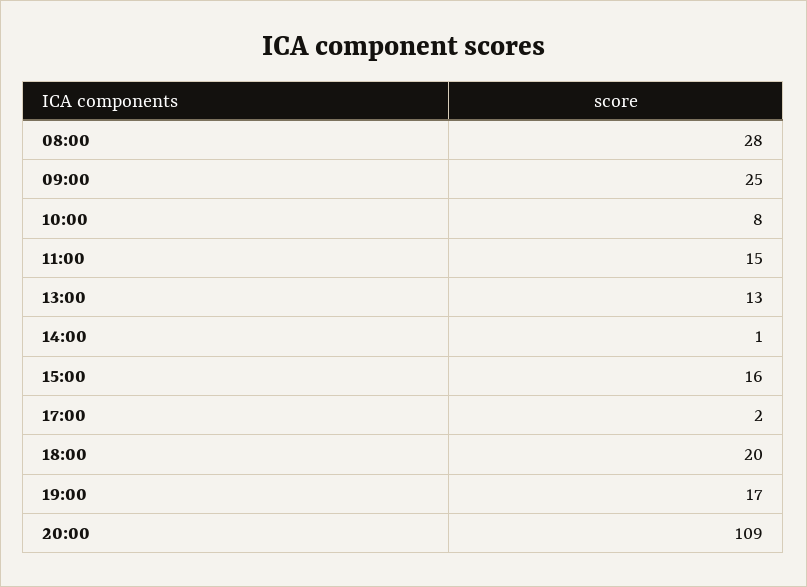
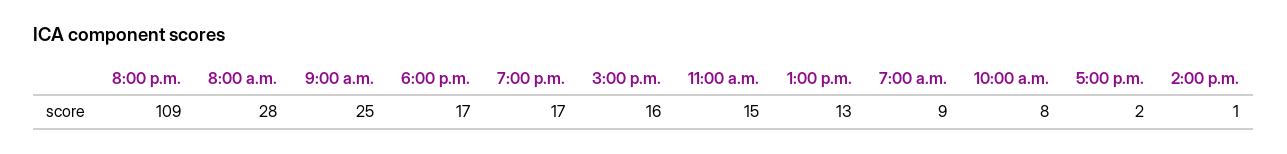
18:00: 20 -> 17
7:00 a.m.: none -> 9

